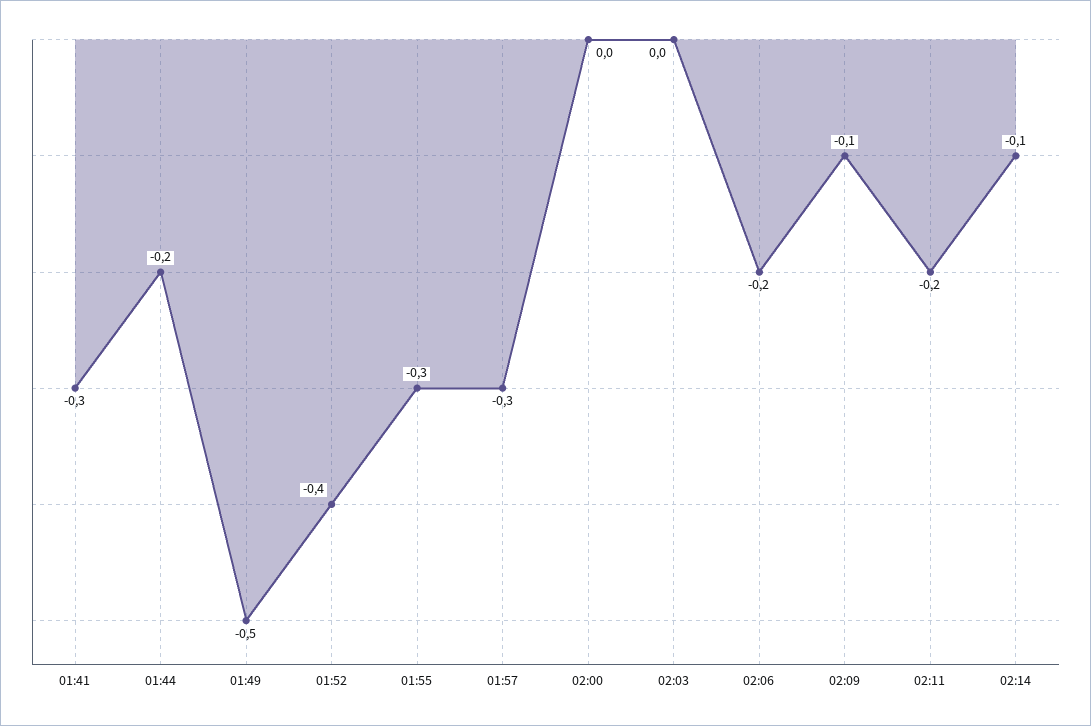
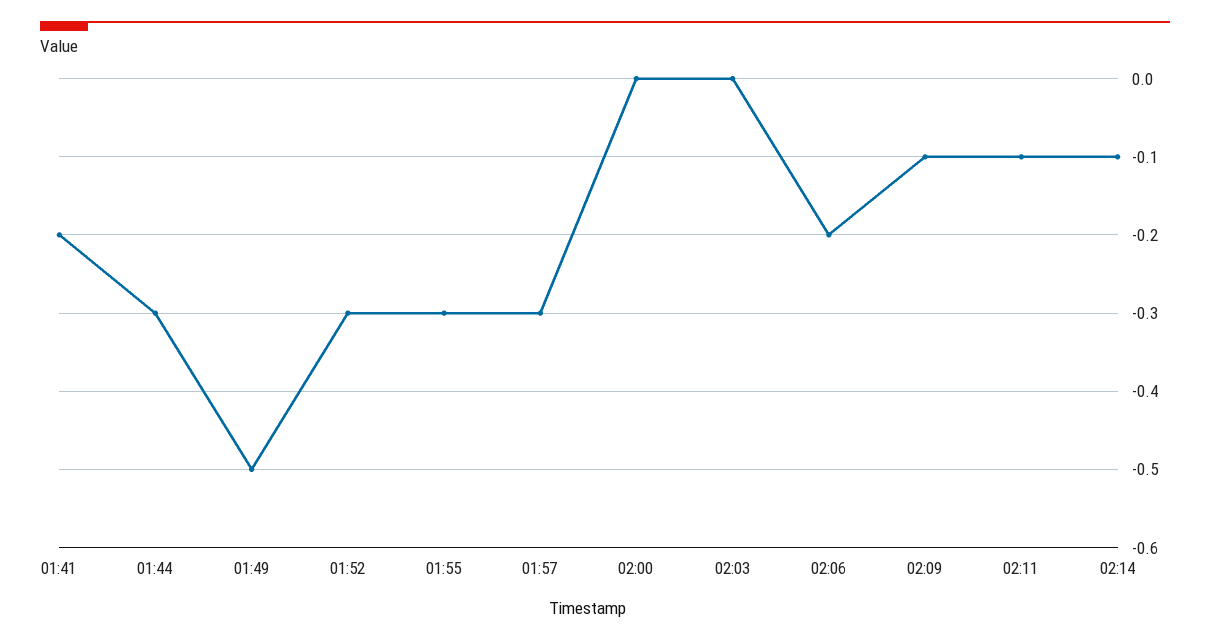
01:41: -0.3 -> -0.2
01:44: -0.2 -> -0.3
01:52: -0.4 -> -0.3
02:11: -0.2 -> -0.1

